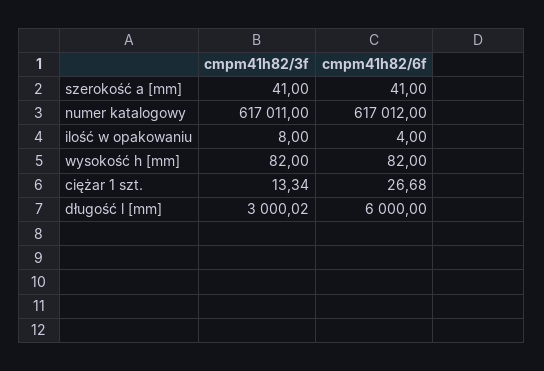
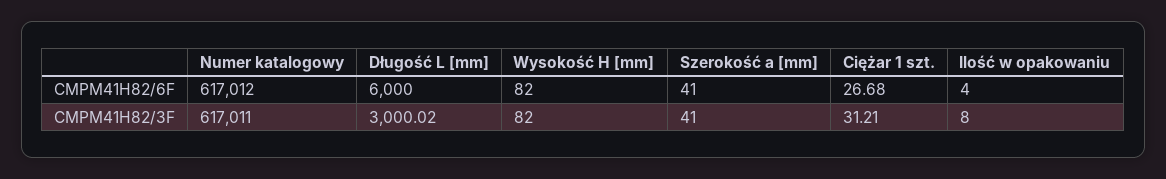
cmpm41h82/3f, ciężar 1 szt.: 13.34 -> 31.21

